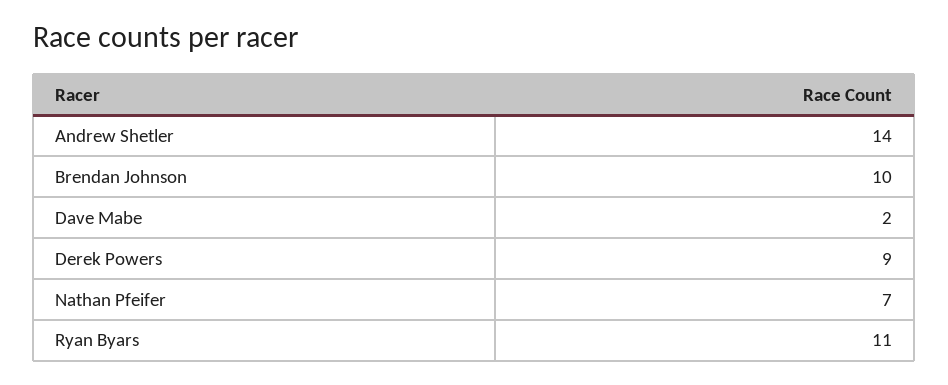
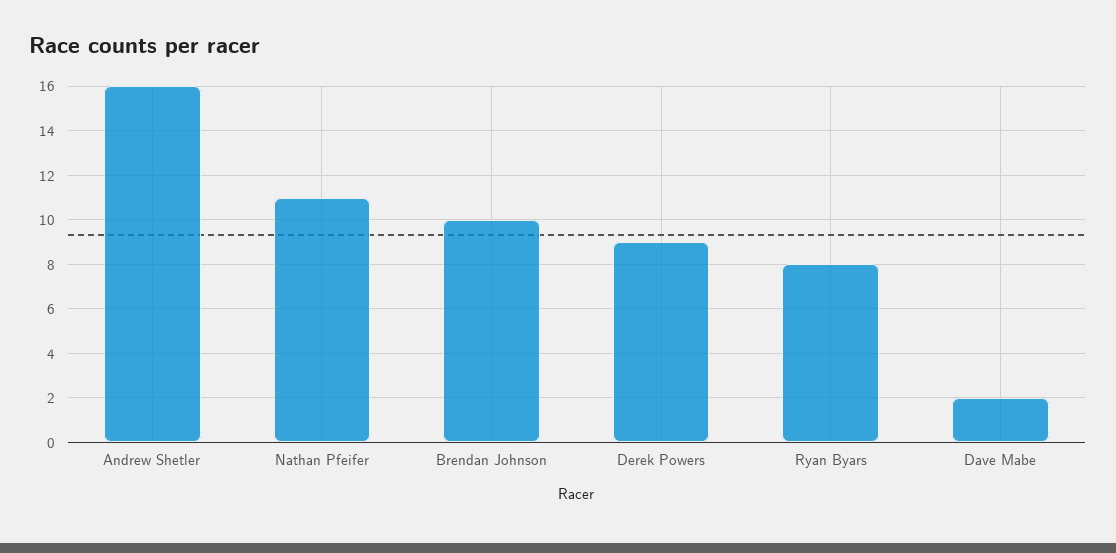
Andrew Shetler: 14 -> 16
Nathan Pfeifer: 7 -> 11
Ryan Byars: 11 -> 8

